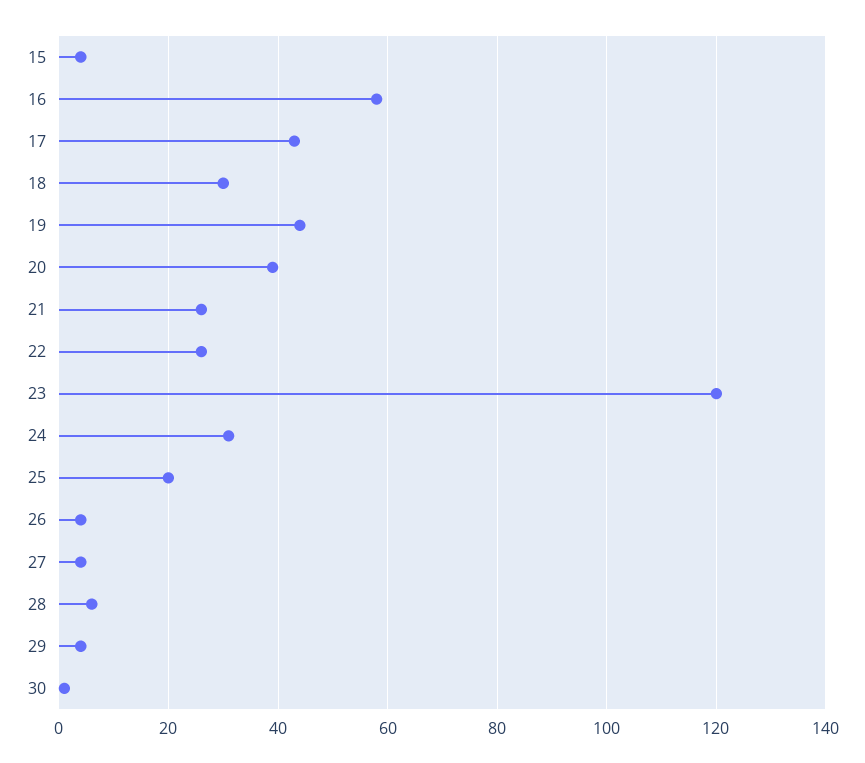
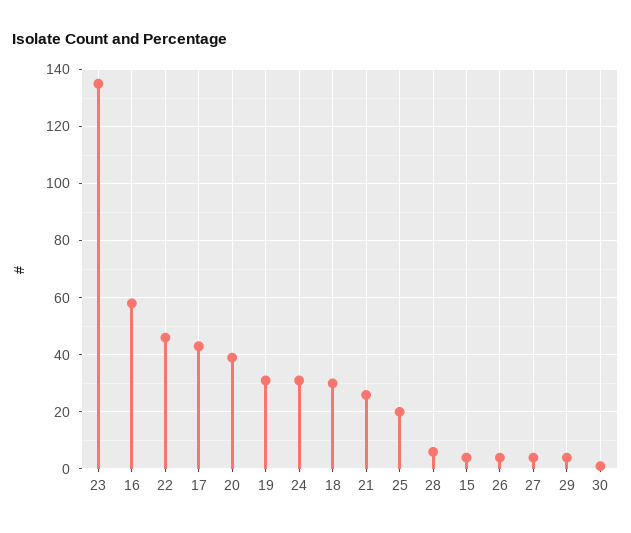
19: 45 -> 30
22: 25 -> 45
23: 120 -> 135

